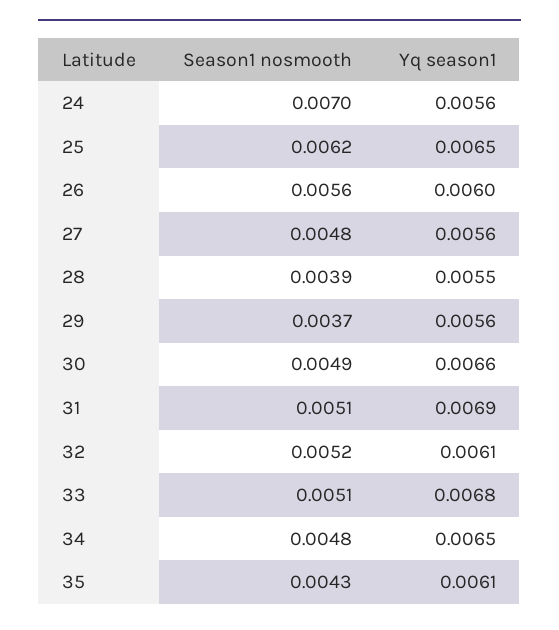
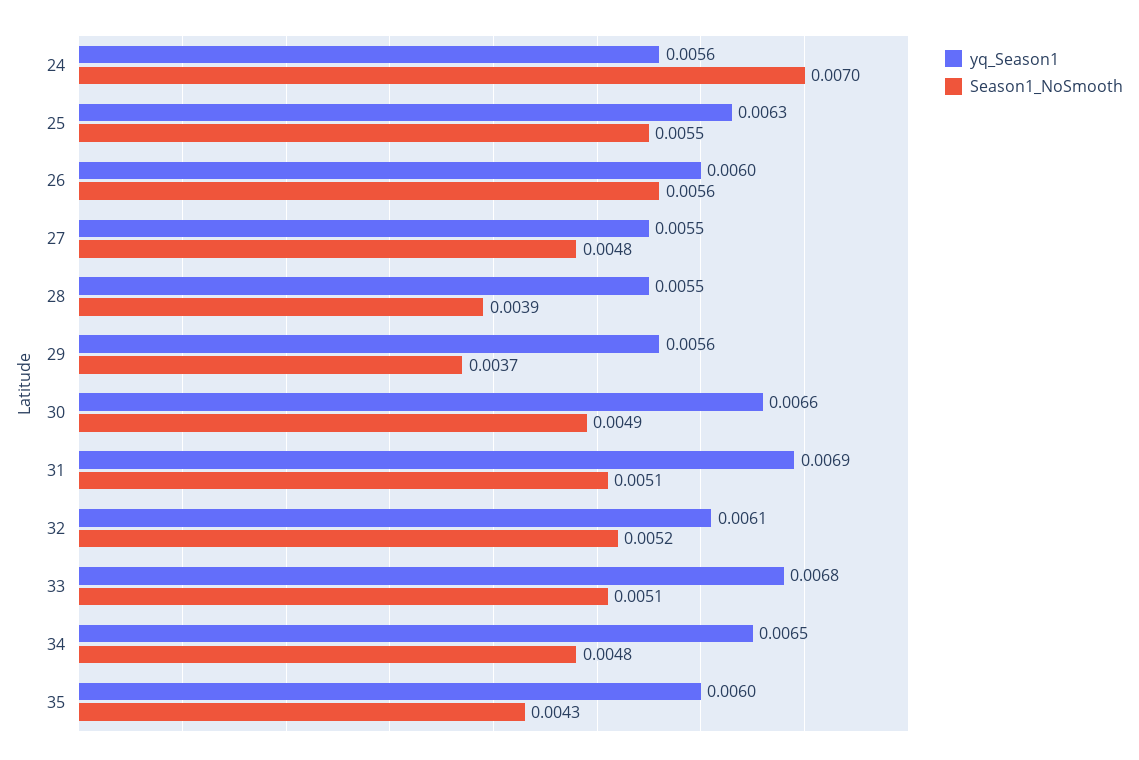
Season1 nosmooth, 25: 0.0062 -> 0.0055
Yq season1, 25: 0.0065 -> 0.0063
Yq season1, 27: 0.0056 -> 0.0055
Yq season1, 35: 0.0061 -> 0.006

